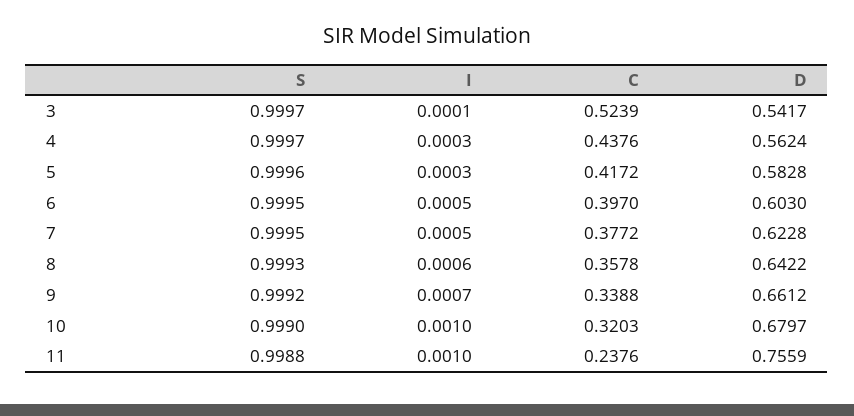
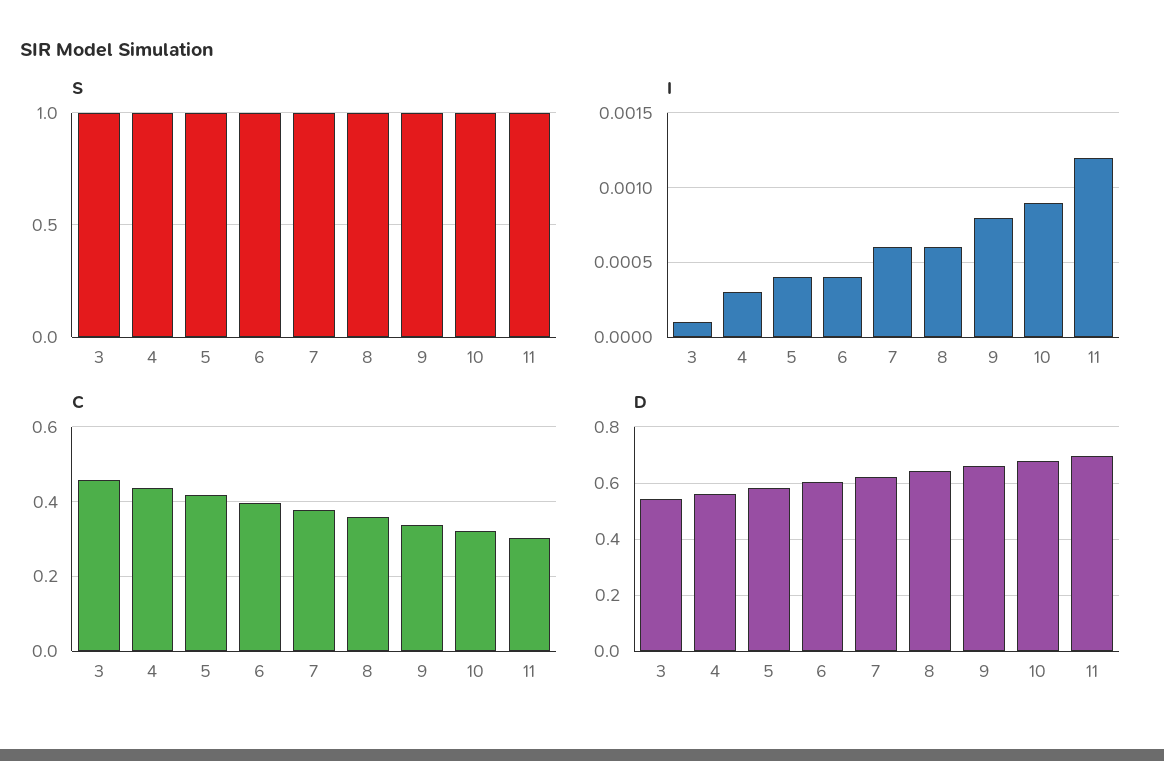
C, 3: 0.5239 -> 0.46
I, 5: 0.0003 -> 0.0004
I, 6: 0.0005 -> 0.0004
I, 7: 0.0005 -> 0.0006
I, 9: 0.0007 -> 0.0008
I, 10: 0.001 -> 0.0009
I, 11: 0.001 -> 0.0012
C, 11: 0.2376 -> 0.3
D, 11: 0.7559 -> 0.7

